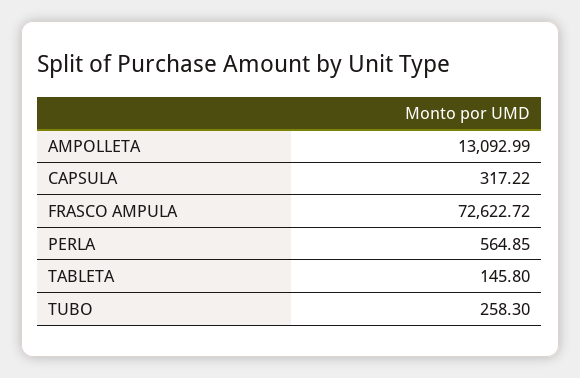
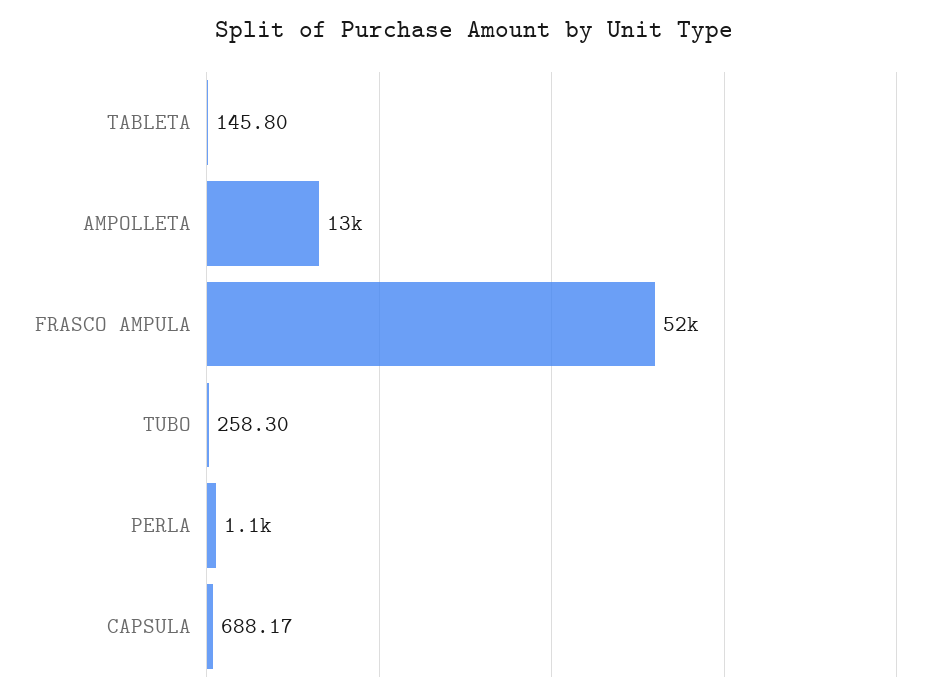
CAPSULA: 317.22 -> 688.17
FRASCO AMPULA: 72622.72 -> 52000
PERLA: 564.85 -> 1100

